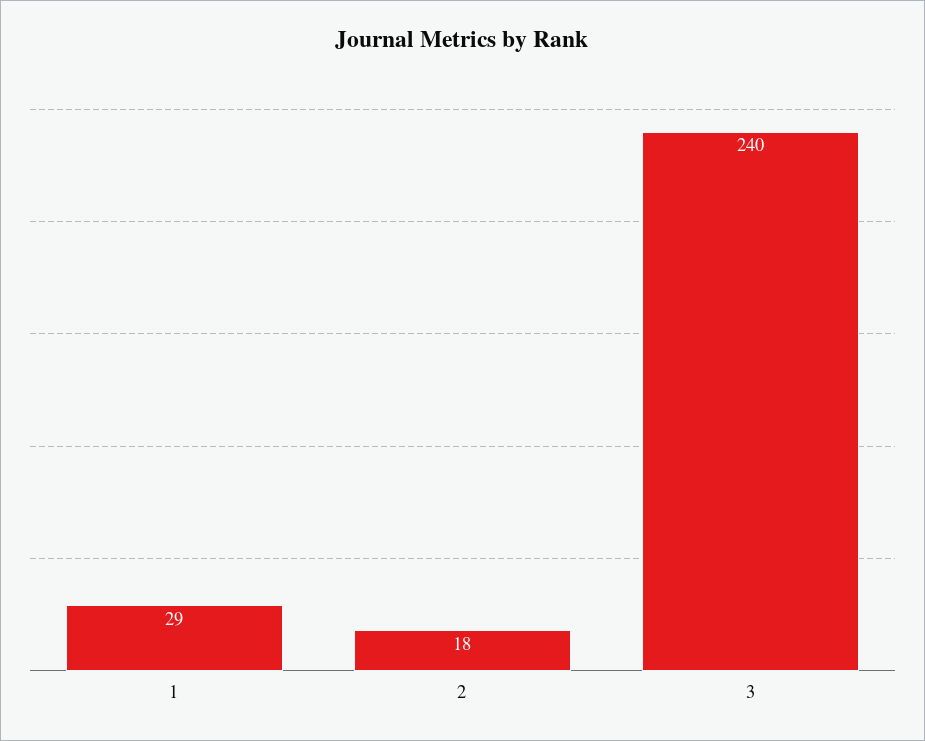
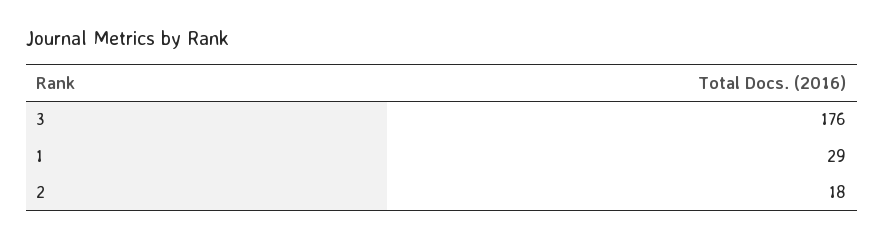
3: 240 -> 176

